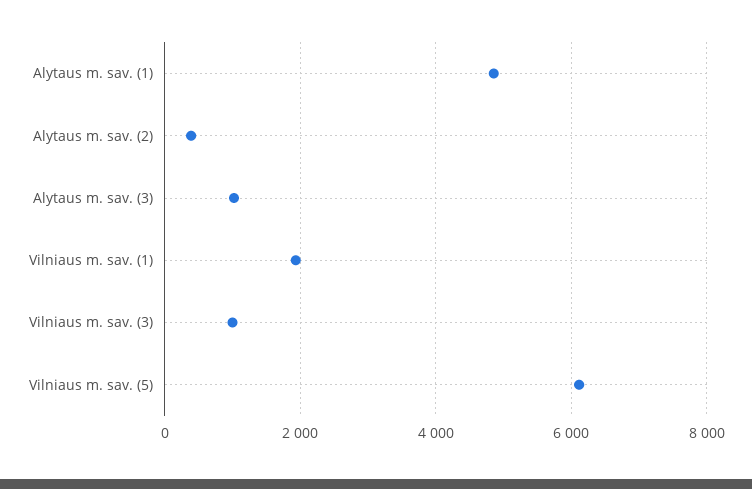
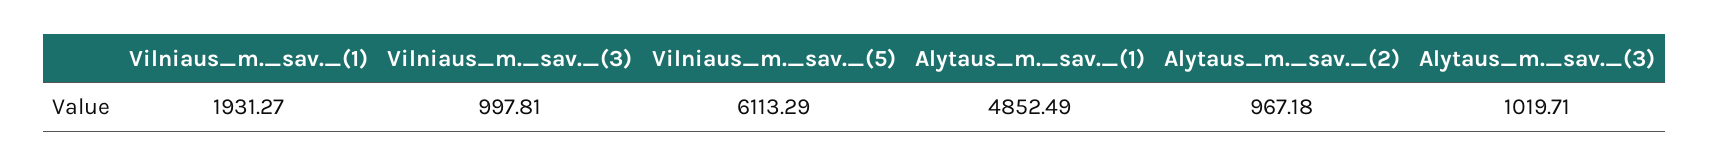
Alytaus m. sav. (2): 400 -> 967.18

